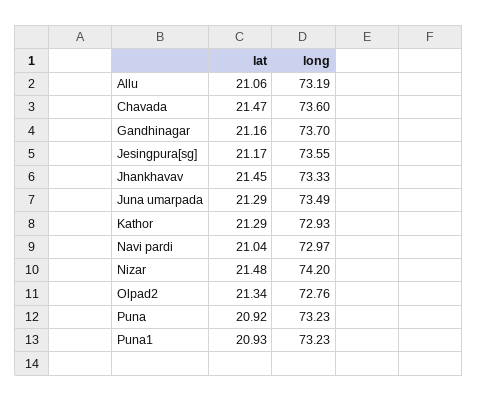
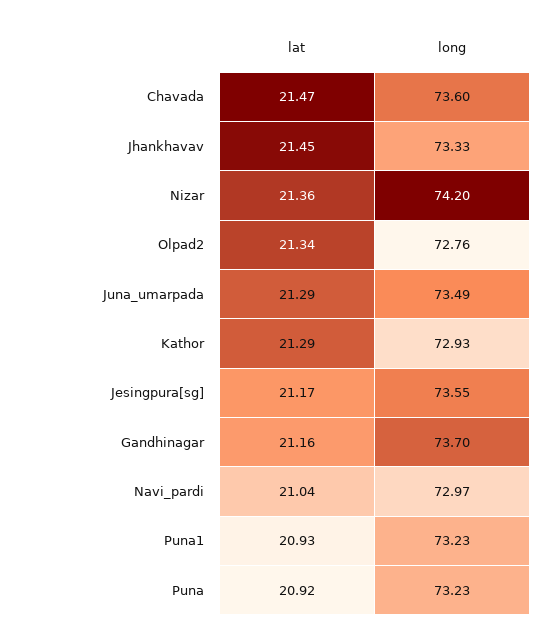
lat, Allu: 21.06 -> none
long, Allu: 73.19 -> none
lat, Nizar: 21.48 -> 21.36

